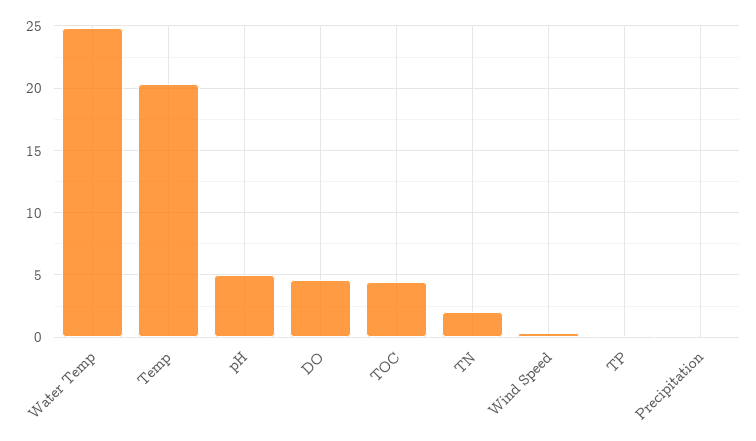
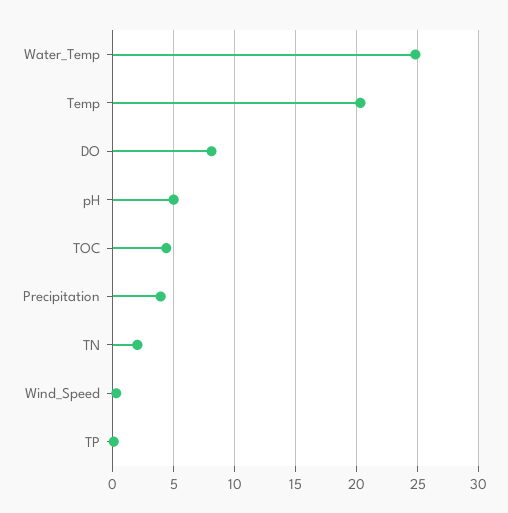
DO: 4.5 -> 8
Precipitation: 0 -> 4

